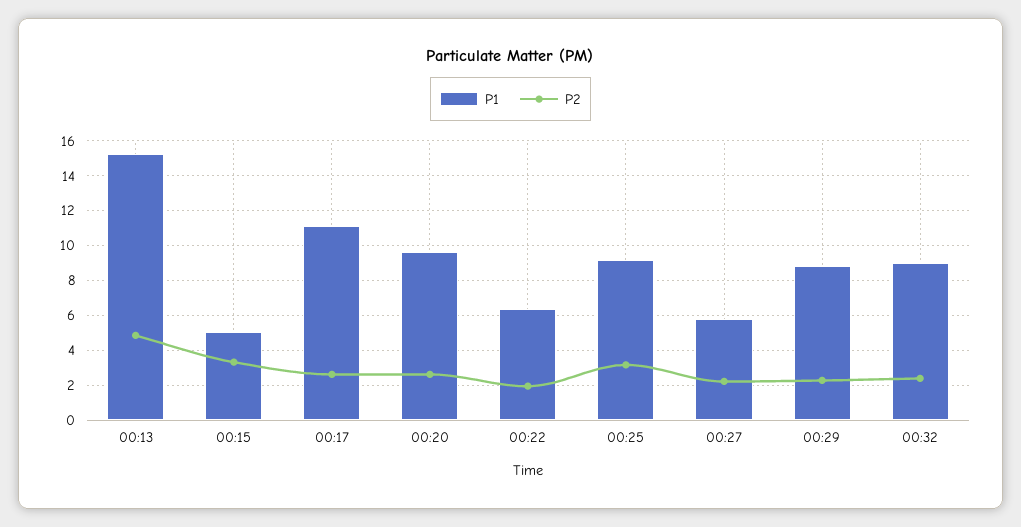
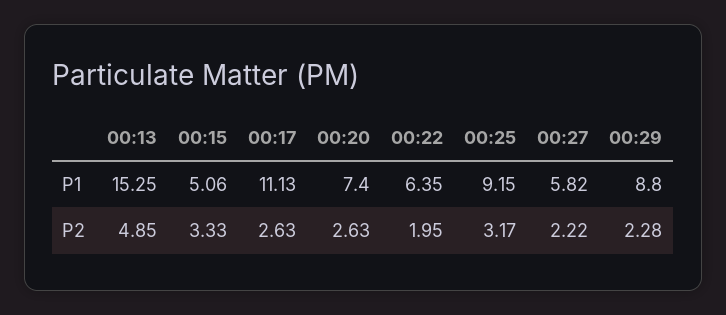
P1, 00:20: 9.5 -> 7.4
P1, 00:32: 9 -> none
P2, 00:32: 2.5 -> none

